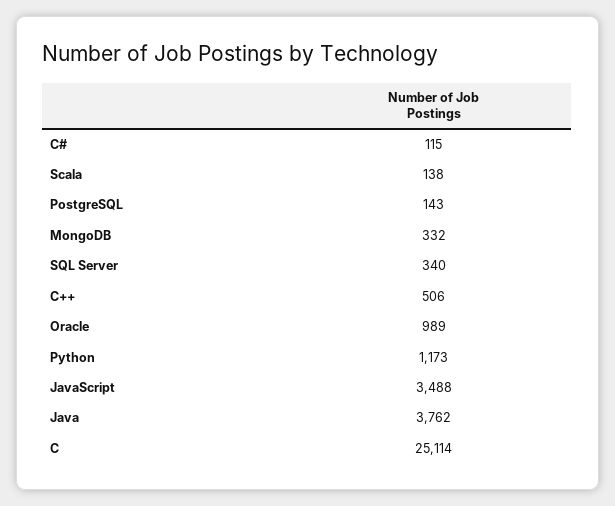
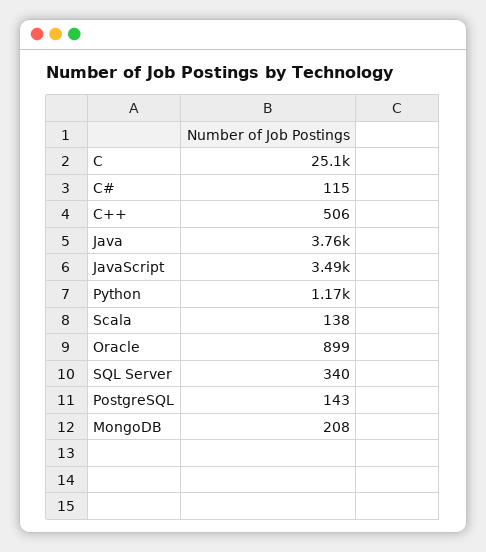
MongoDB: 332 -> 208
Oracle: 989 -> 899

